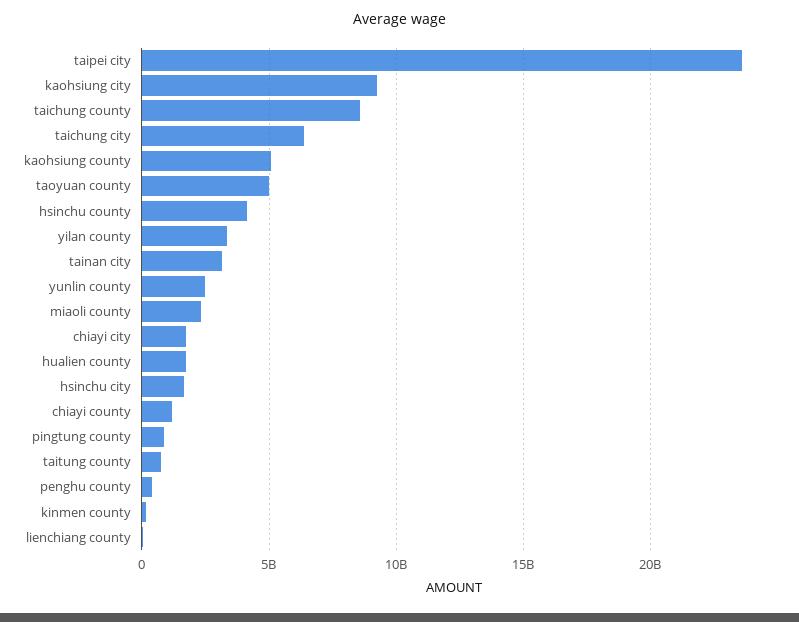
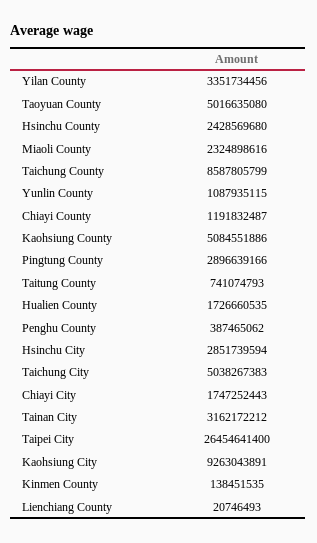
taipei city: 23500000000 -> 26454641400
taichung city: 6500000000 -> 5038267383
hsinchu county: 4000000000 -> 2428569680
yunlin county: 2500000000 -> 1087935115
hsinchu city: 1500000000 -> 2851739594
pingtung county: 1000000000 -> 2896639166

